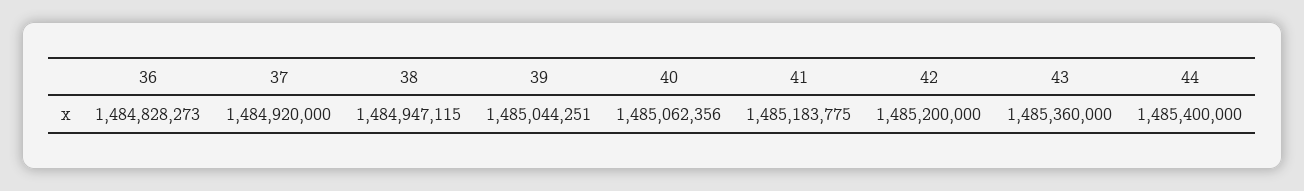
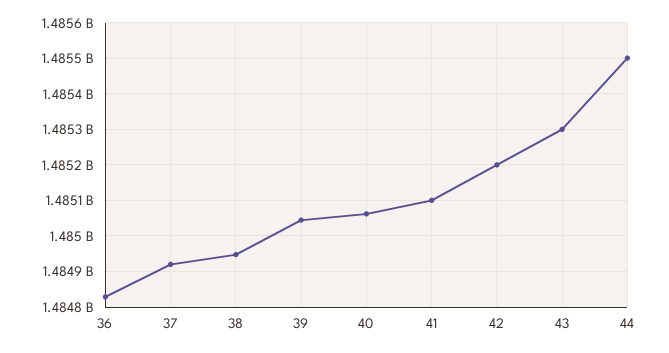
41: 1485183775 -> 1485100000
43: 1485360000 -> 1485300000
44: 1485400000 -> 1485500000

